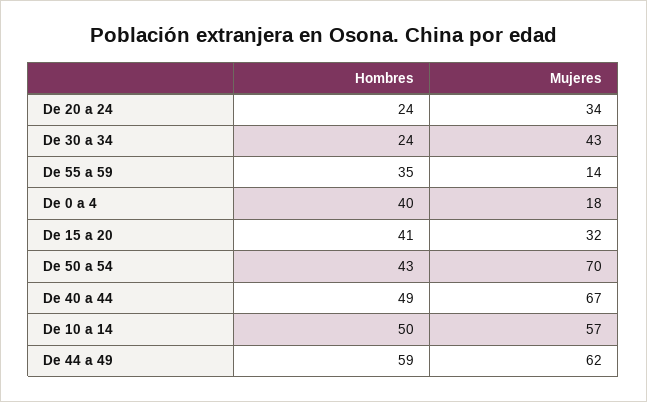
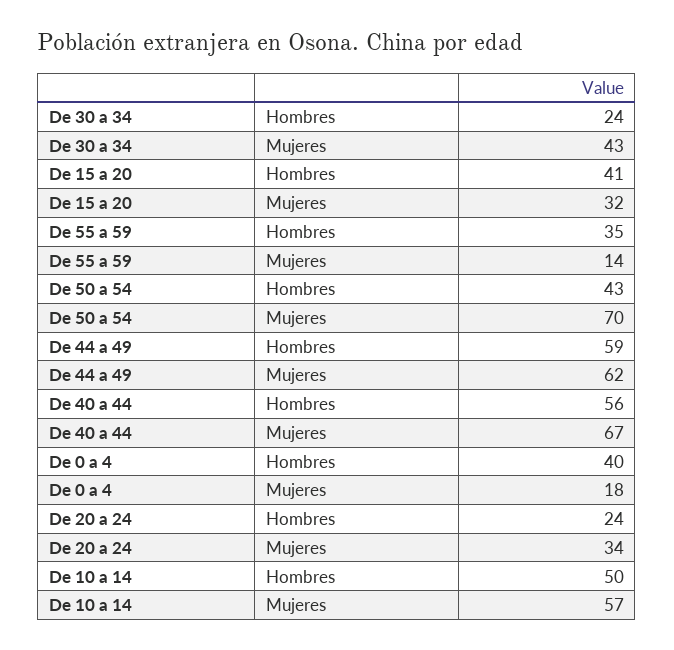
Hombres, De 40 a 44: 49 -> 56

